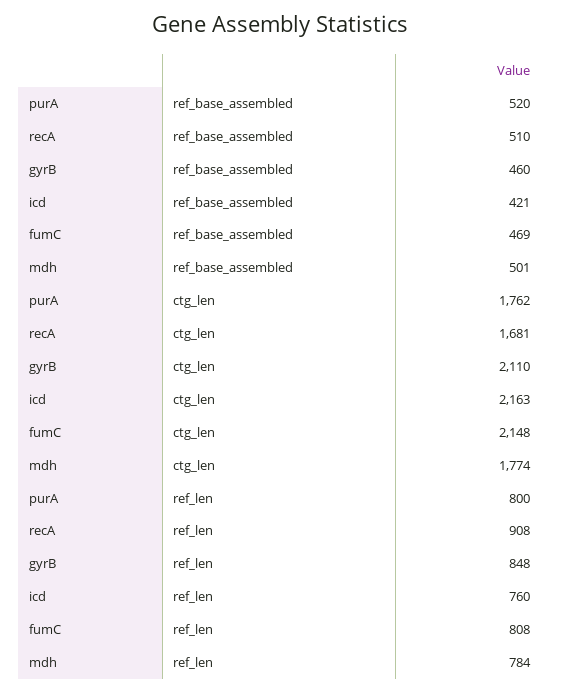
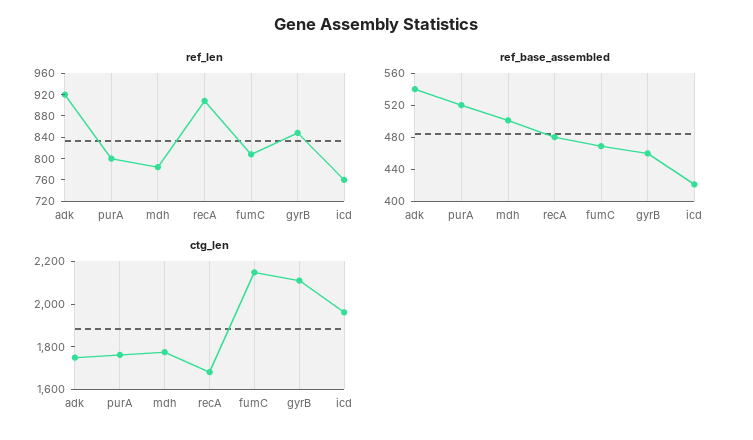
ref_base_assembled, recA: 510 -> 480
ctg_len, icd: 2163 -> 1950
ref_len, adk: none -> 920
ref_base_assembled, adk: none -> 540
ctg_len, adk: none -> 1750

